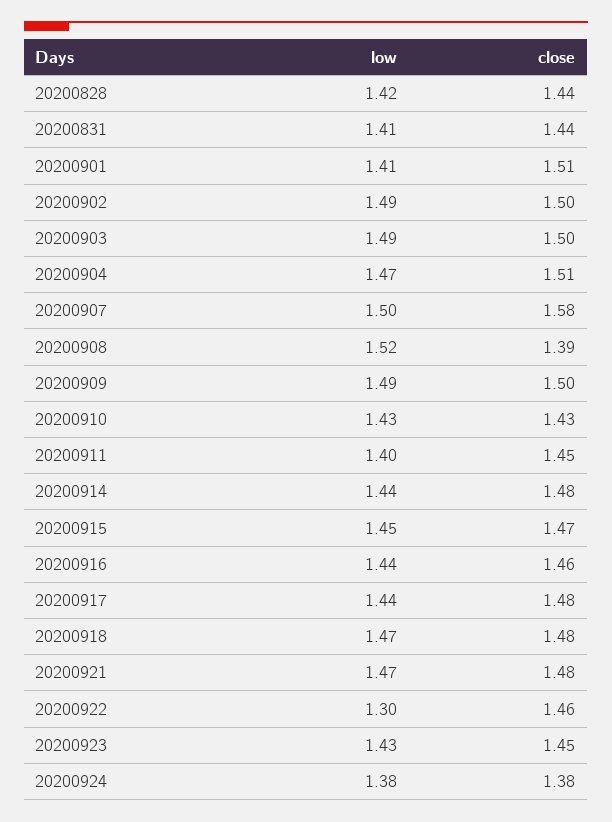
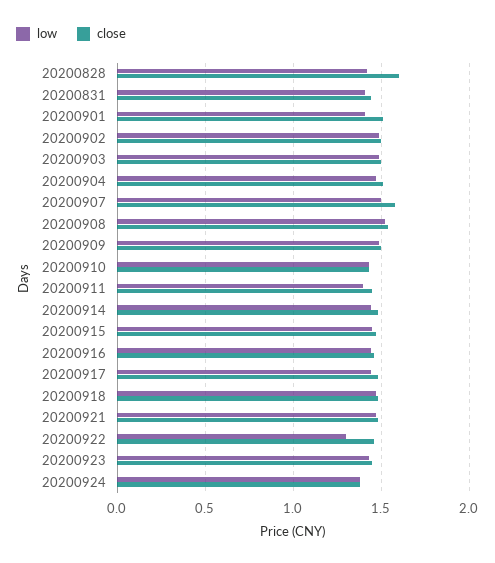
close, 20200828: 1.44 -> 1.6
close, 20200908: 1.39 -> 1.55

